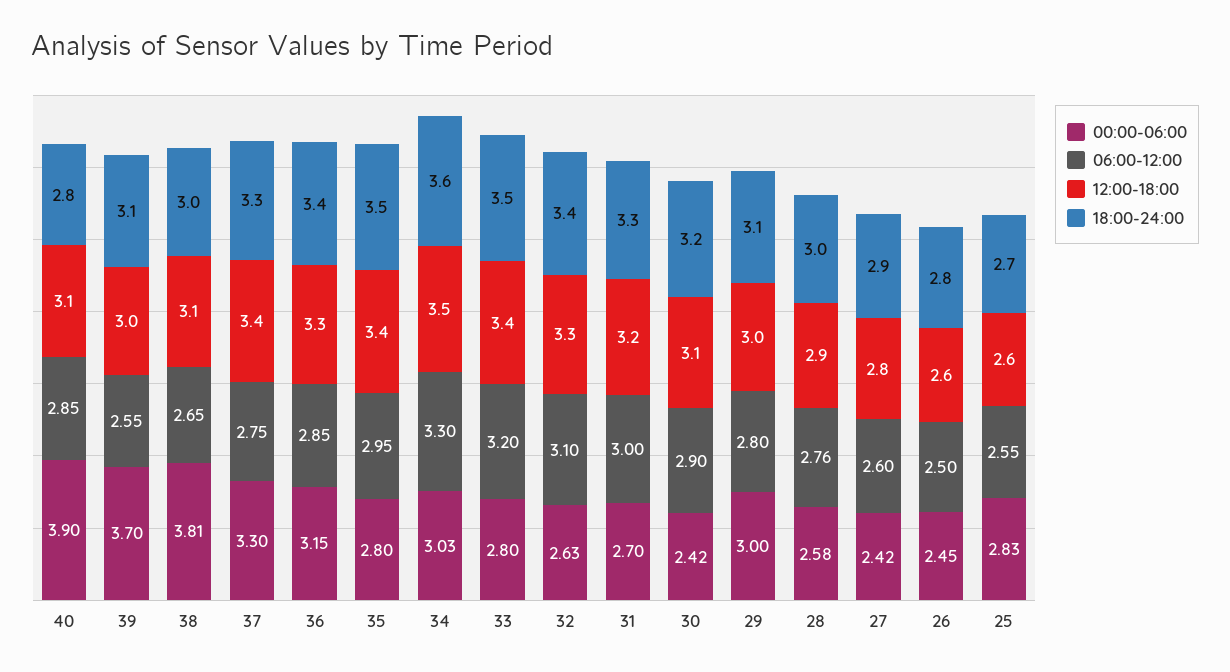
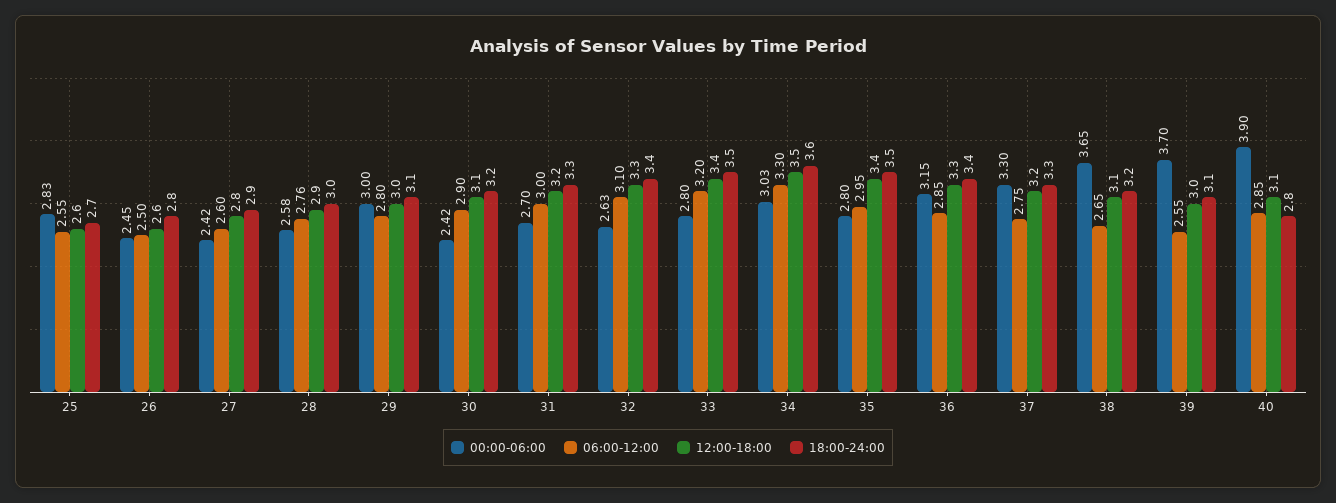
00:00-06:00, 38: 3.81 -> 3.65
18:00-24:00, 38: 3 -> 3.2
12:00-18:00, 37: 3.4 -> 3.2

